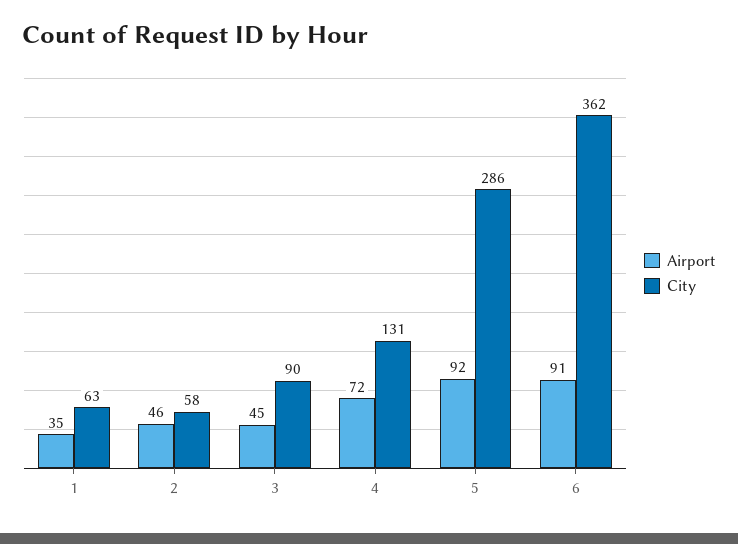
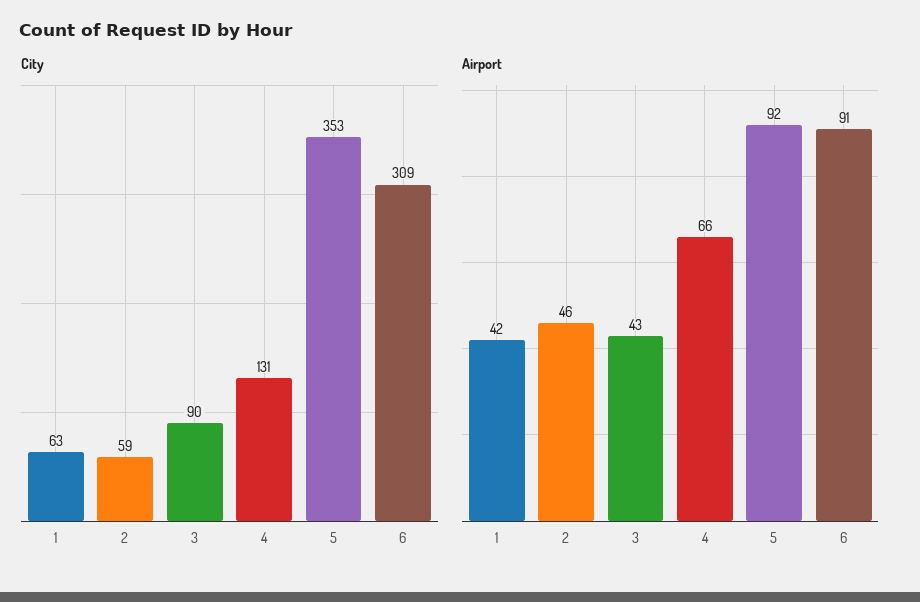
Airport, 1: 35 -> 42
City, 2: 58 -> 59
Airport, 3: 45 -> 43
Airport, 4: 72 -> 66
City, 5: 286 -> 353
City, 6: 362 -> 309

